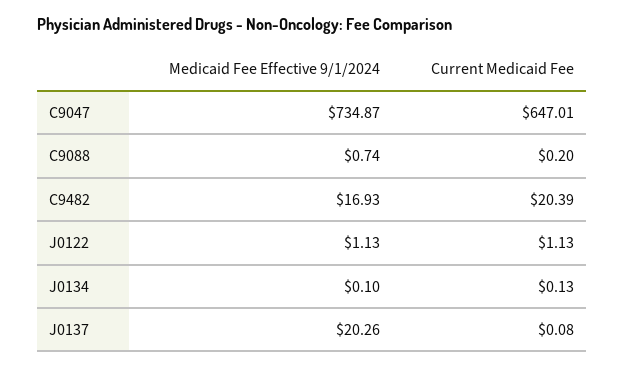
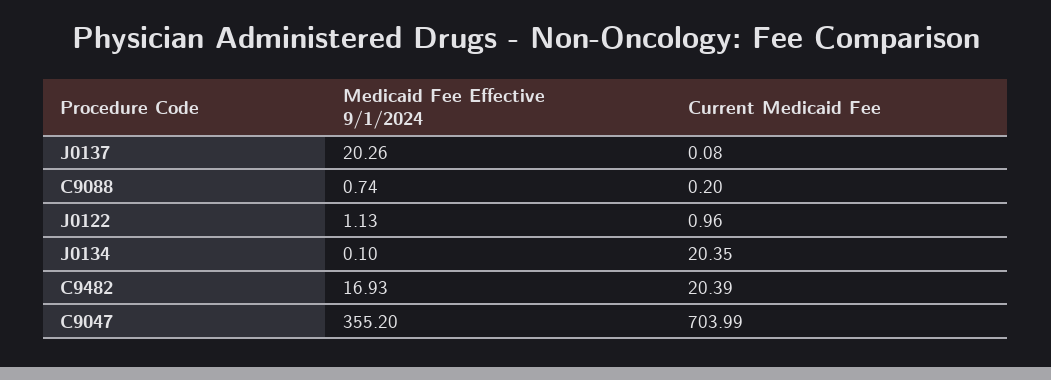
Medicaid Fee Effective 9/1/2024, C9047: 734.87 -> 355.2
Current Medicaid Fee, C9047: 647.01 -> 703.99
Current Medicaid Fee, J0122: 1.13 -> 0.96
Current Medicaid Fee, J0134: 0.13 -> 20.35

